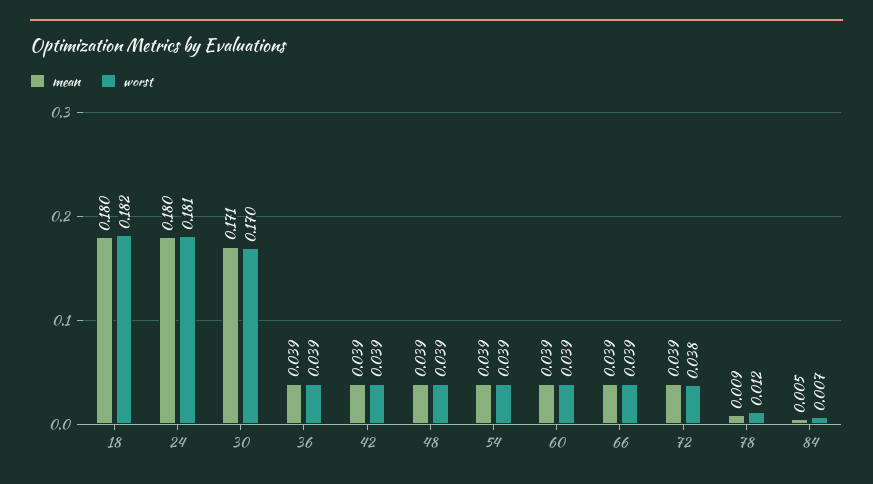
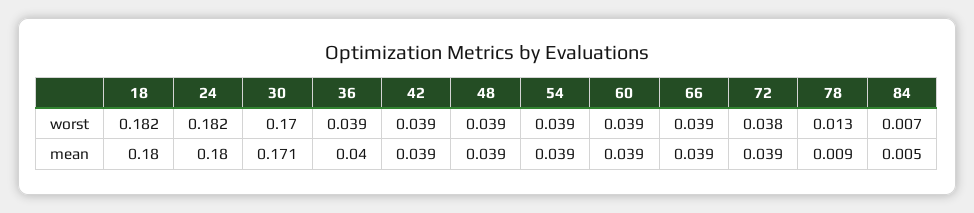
worst, 24: 0.181 -> 0.182
mean, 36: 0.039 -> 0.04
worst, 78: 0.012 -> 0.013

